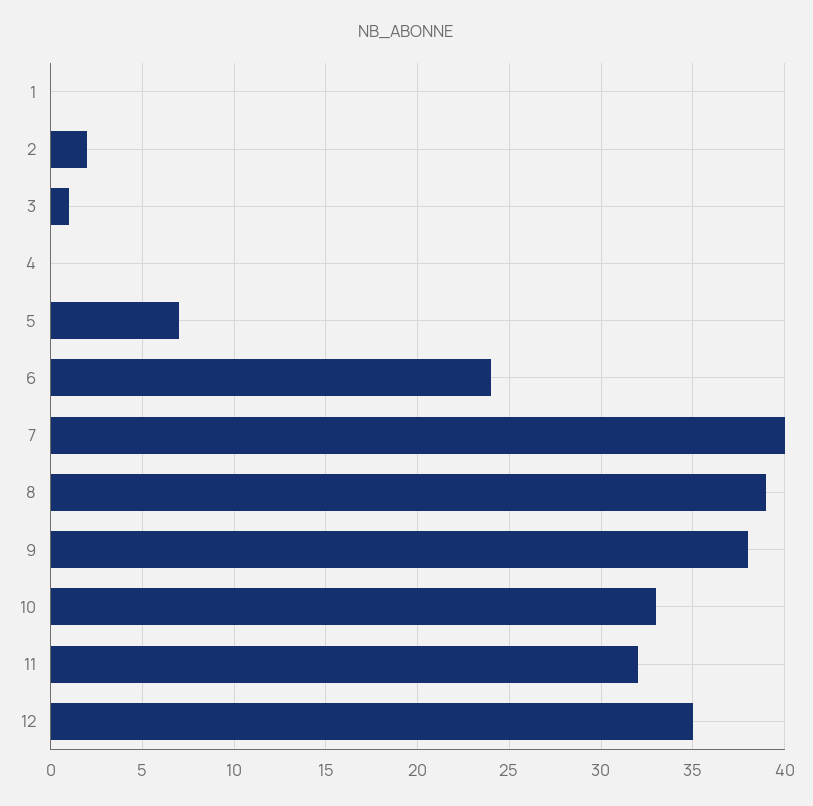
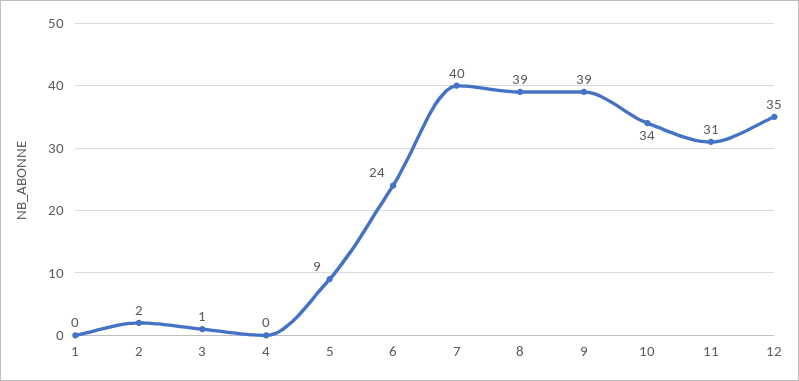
5: 7 -> 9
9: 38 -> 39
10: 33 -> 34
11: 32 -> 31

